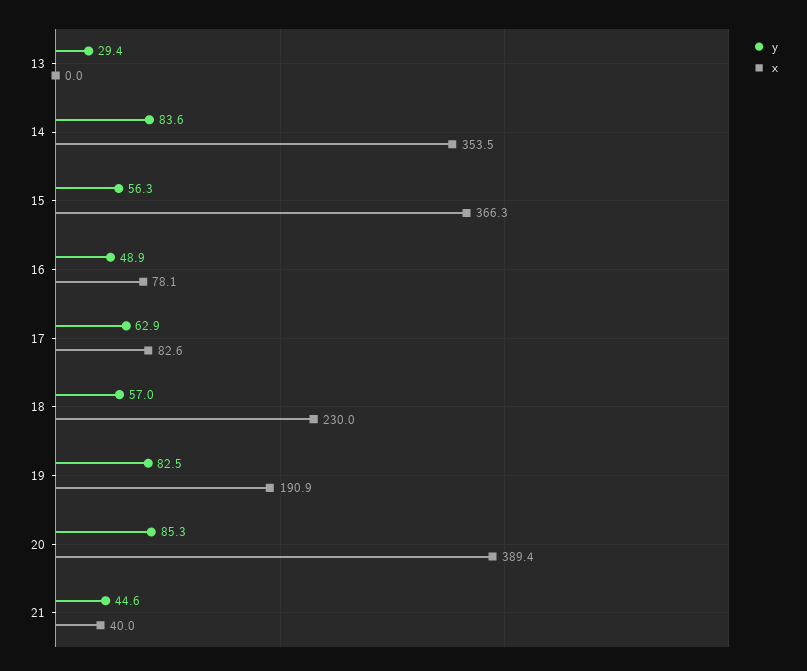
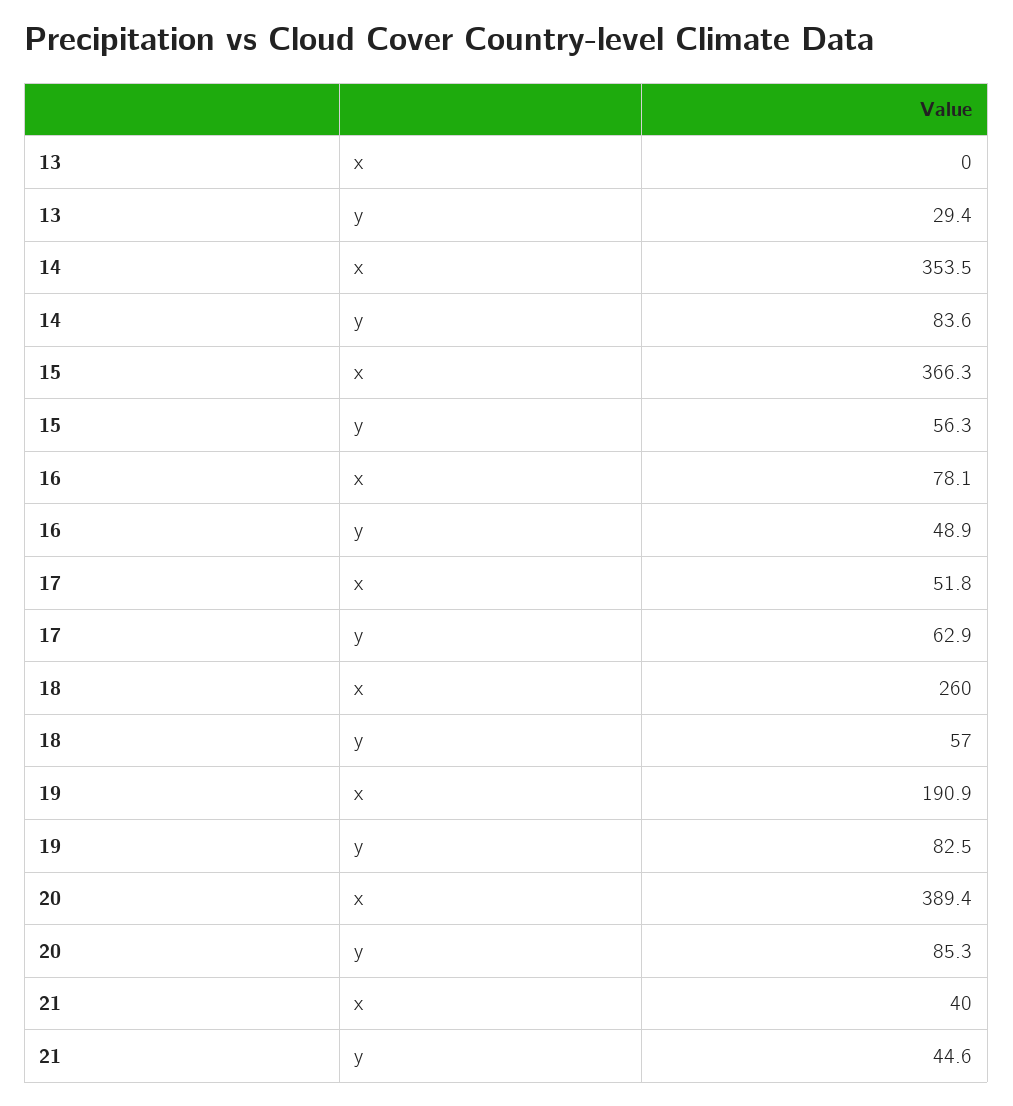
x, 17: 82.6 -> 51.8
x, 18: 230 -> 260

